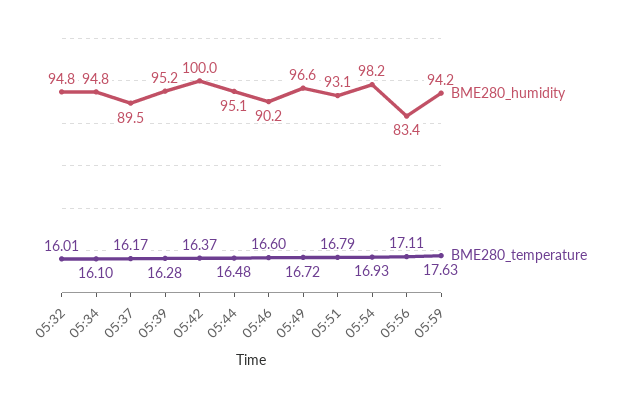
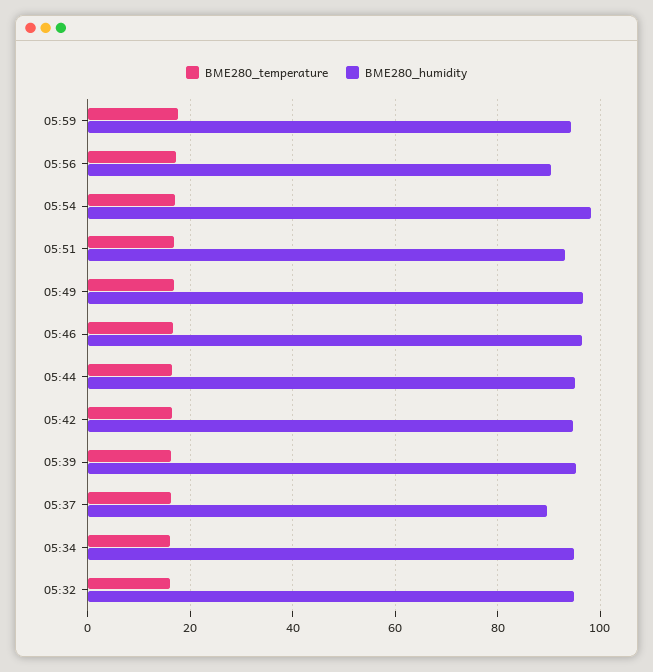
BME280_humidity, 05:42: 100 -> 94
BME280_humidity, 05:46: 90.2 -> 96
BME280_humidity, 05:56: 83.4 -> 90

